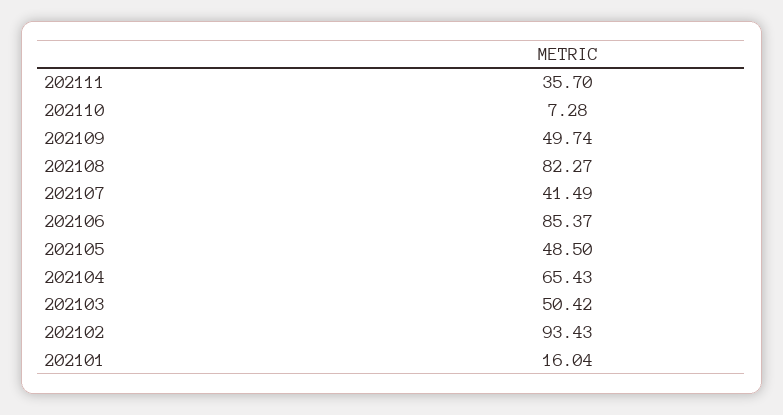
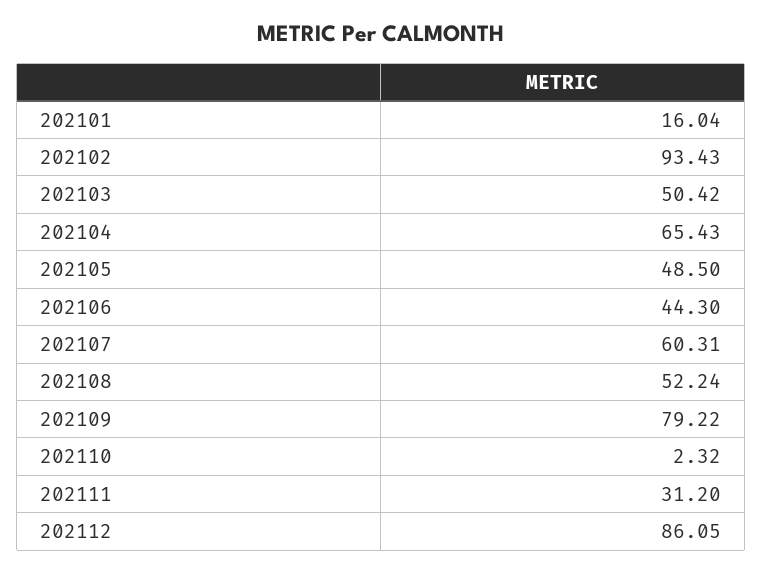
202111: 35.7 -> 31.2
202110: 7.28 -> 2.32
202109: 49.74 -> 79.22
202108: 82.27 -> 52.24
202107: 41.49 -> 60.31
202106: 85.37 -> 44.3
202112: none -> 86.05

